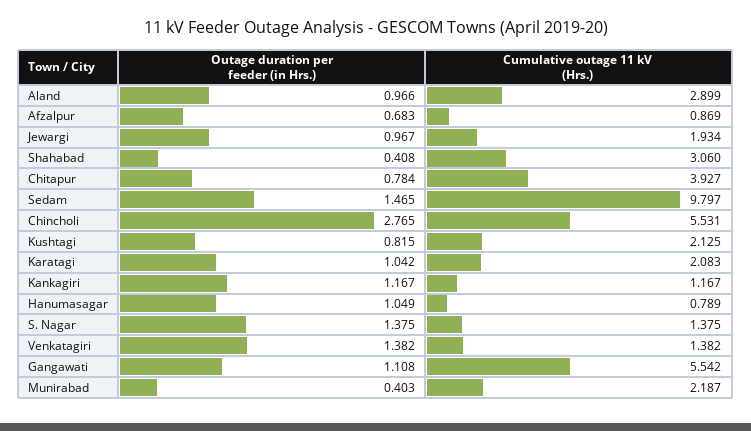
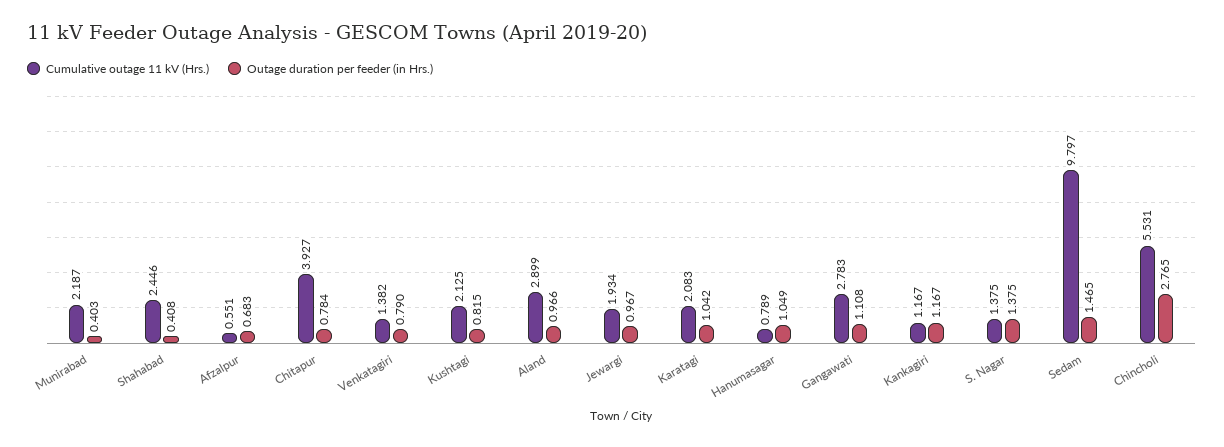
Cumulative outage 11 kV (Hrs.), Afzalpur: 0.869 -> 0.551
Cumulative outage 11 kV (Hrs.), Shahabad: 3.06 -> 2.446
Outage duration per feeder (in Hrs.), Venkatagiri: 1.382 -> 0.79
Cumulative outage 11 kV (Hrs.), Gangawati: 5.542 -> 2.783

